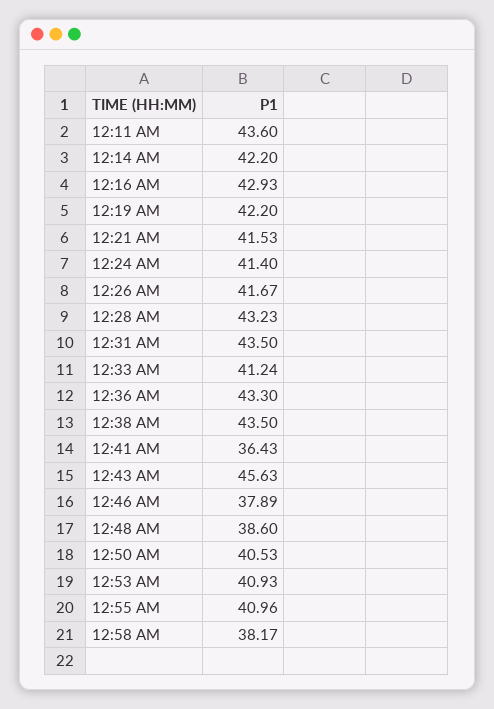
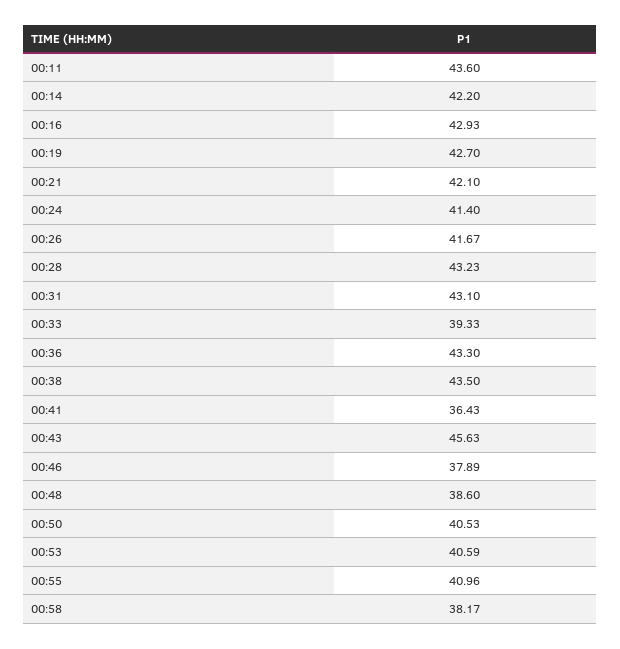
12:19 AM: 42.2 -> 42.7
12:21 AM: 41.53 -> 42.1
12:31 AM: 43.5 -> 43.1
12:33 AM: 41.24 -> 39.33
12:53 AM: 40.93 -> 40.59

